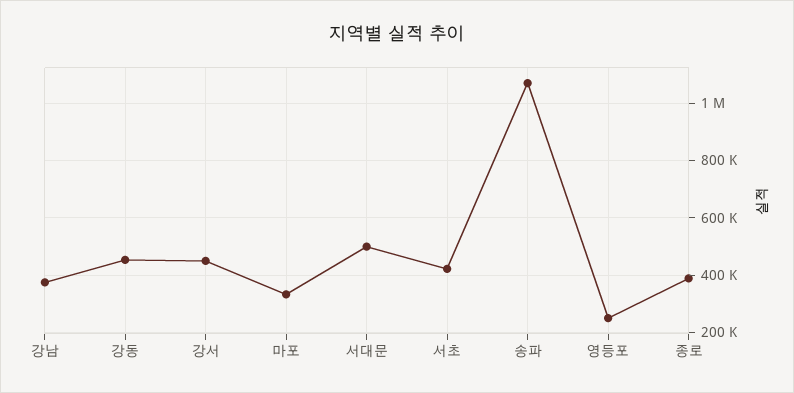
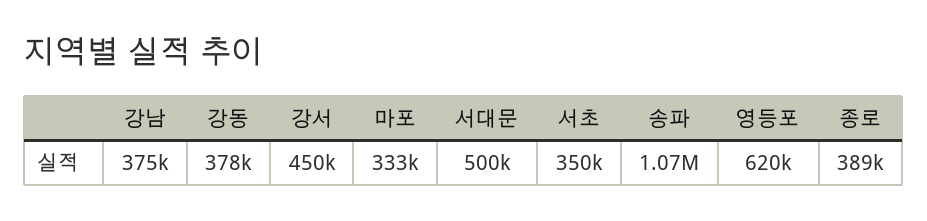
강동: 450000 -> 378000
서초: 425000 -> 350000
영등포: 250000 -> 620000

